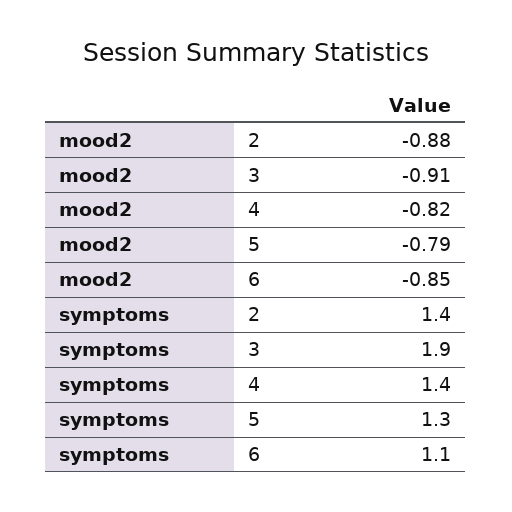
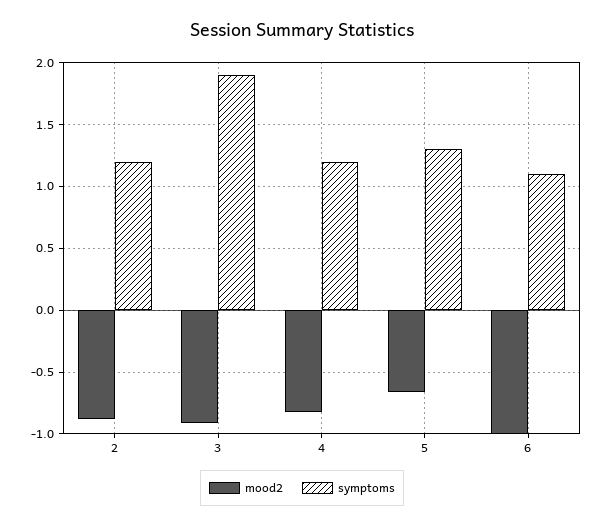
mood2, 5: -0.79 -> -0.65
mood2, 6: -0.85 -> -1
symptoms, 2: 1.4 -> 1.2
symptoms, 4: 1.4 -> 1.2

